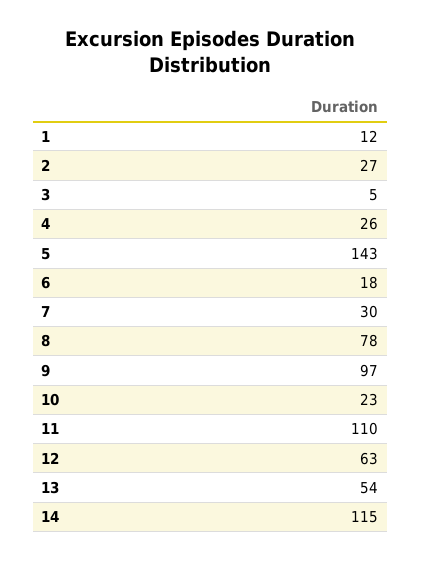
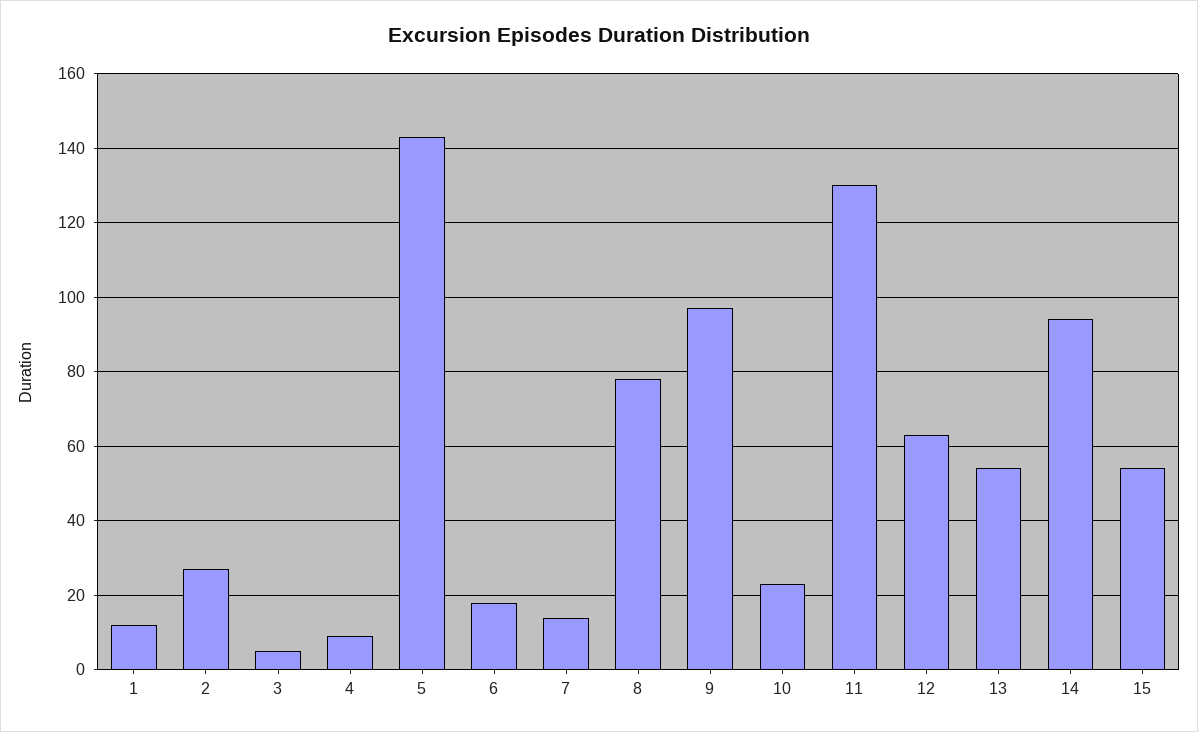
4: 26 -> 10
7: 30 -> 15
11: 110 -> 130
14: 115 -> 95
15: none -> 55

